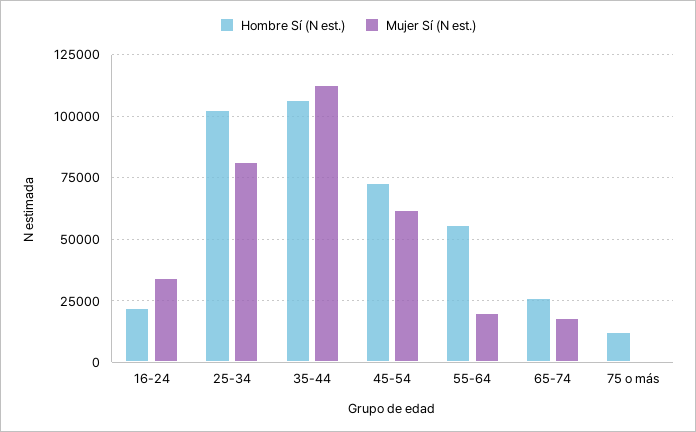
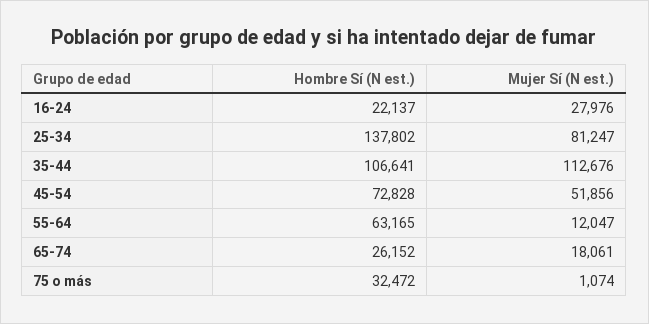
Mujer Sí (N est.), 16-24: 35000 -> 27976
Hombre Sí (N est.), 25-34: 102500 -> 137802
Mujer Sí (N est.), 45-54: 62500 -> 51856
Hombre Sí (N est.), 55-64: 55000 -> 63165
Mujer Sí (N est.), 55-64: 20000 -> 12047
Hombre Sí (N est.), 75 o más: 12500 -> 32472

